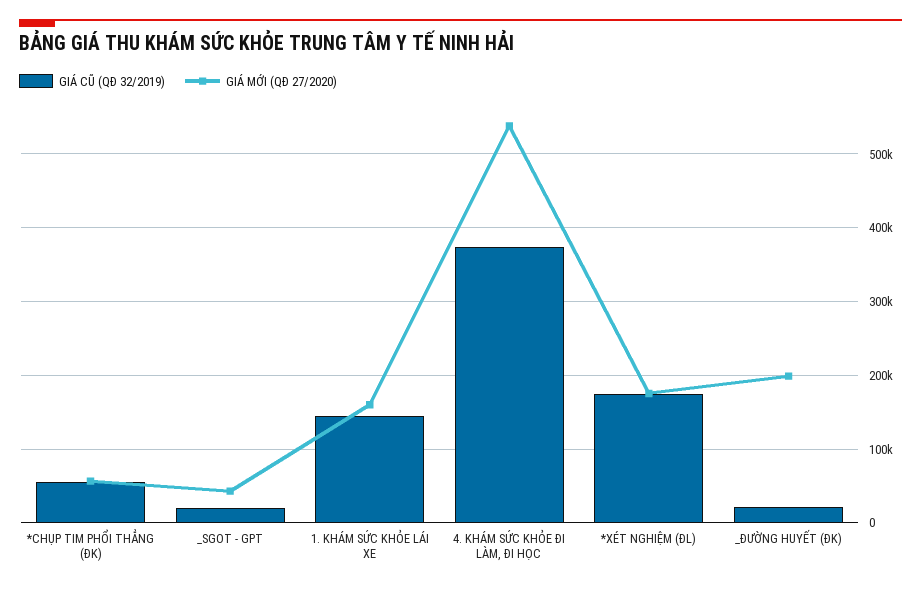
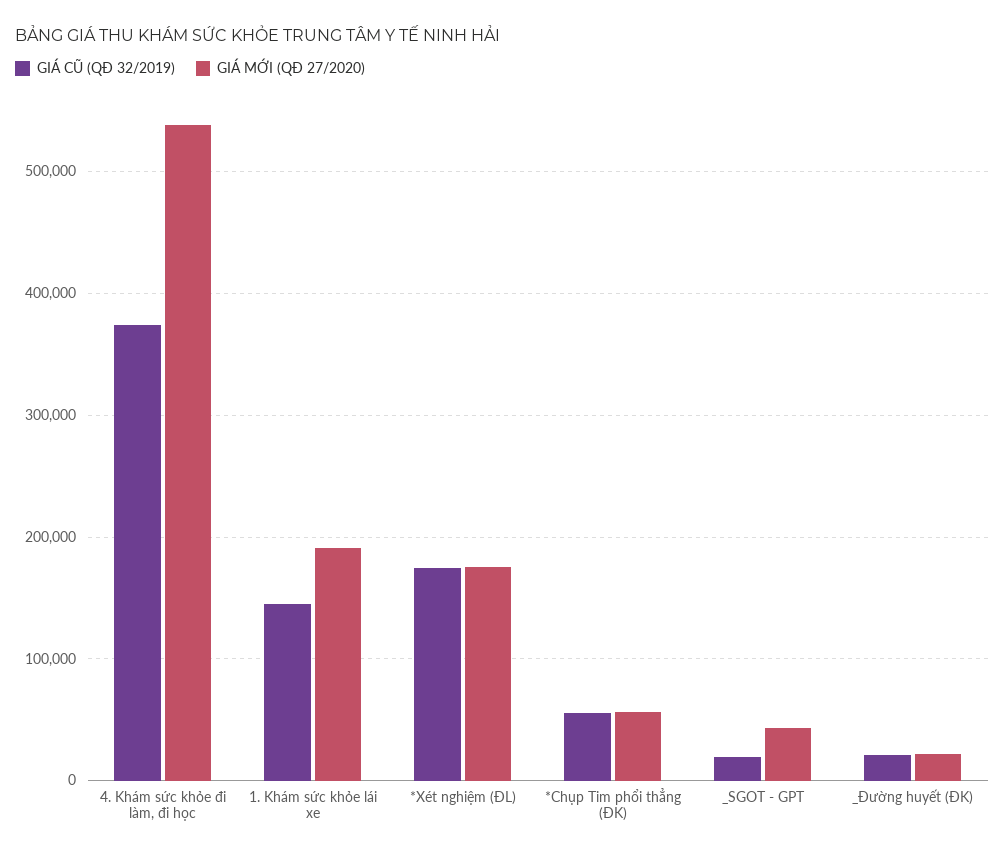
GIÁ MỚI (QĐ 27/2020), 1. KHÁM SỨC KHỎE LÁI XE: 160000 -> 190000
GIÁ MỚI (QĐ 27/2020), _ĐƯỜNG HUYẾT (ĐK): 200000 -> 20000

